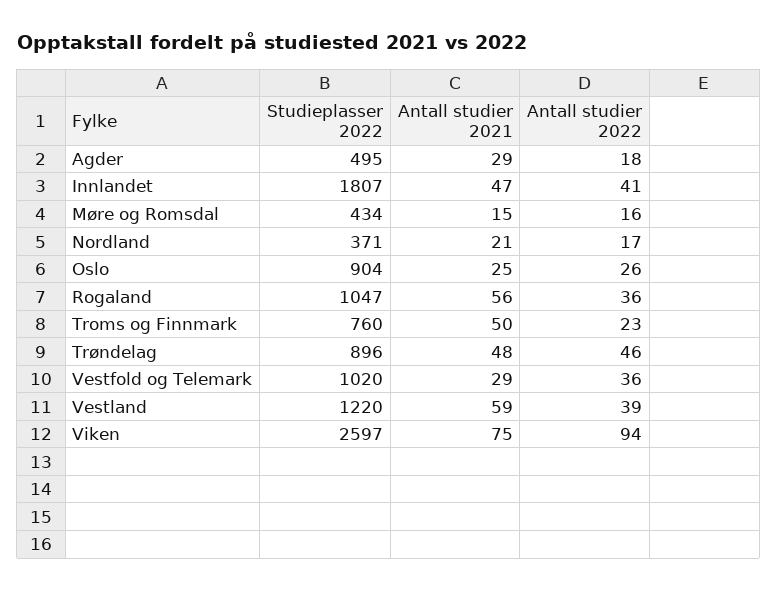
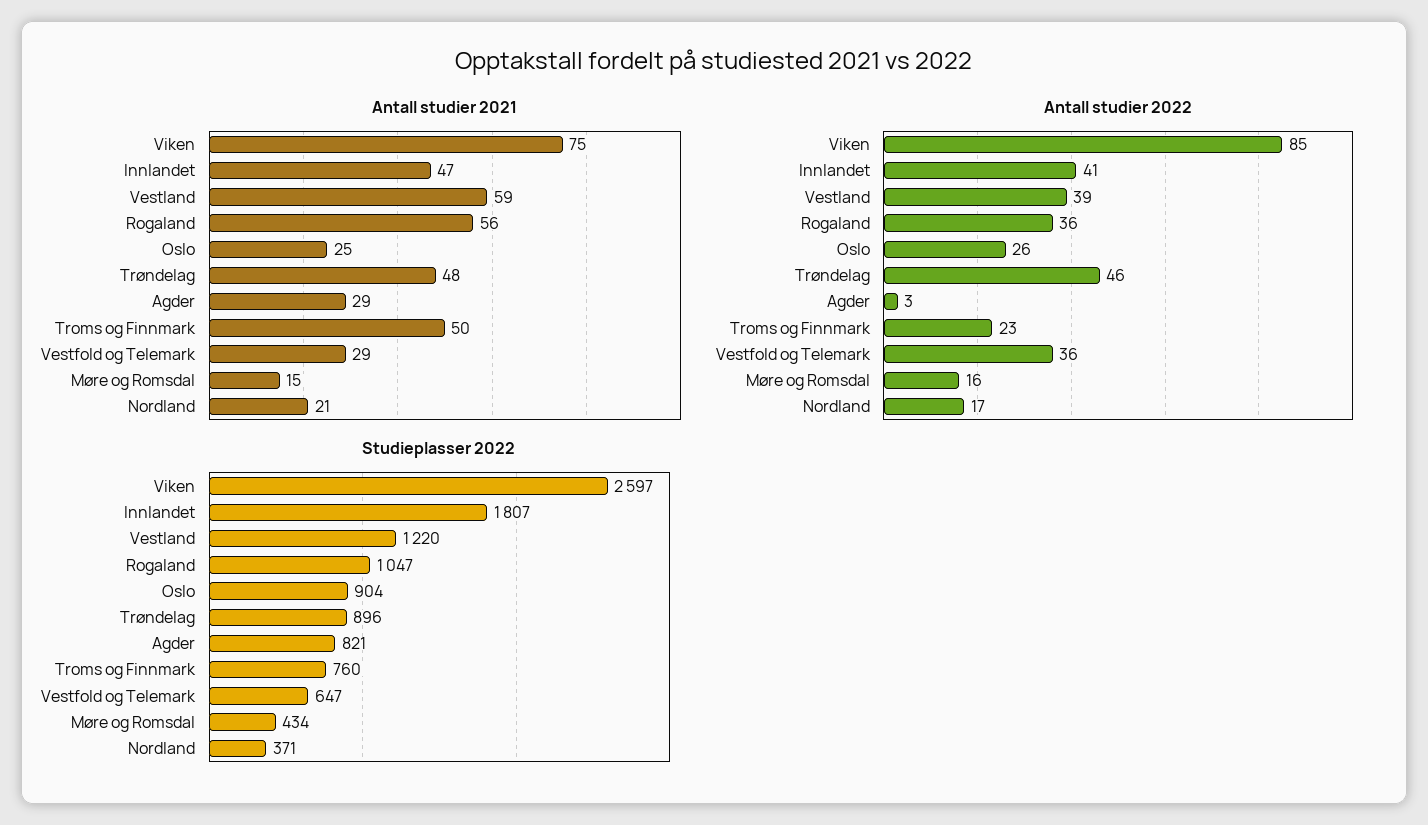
Studieplasser 2022, Agder: 495 -> 821
Antall studier 2022, Agder: 18 -> 3
Studieplasser 2022, Vestfold og Telemark: 1020 -> 647
Antall studier 2022, Viken: 94 -> 85

